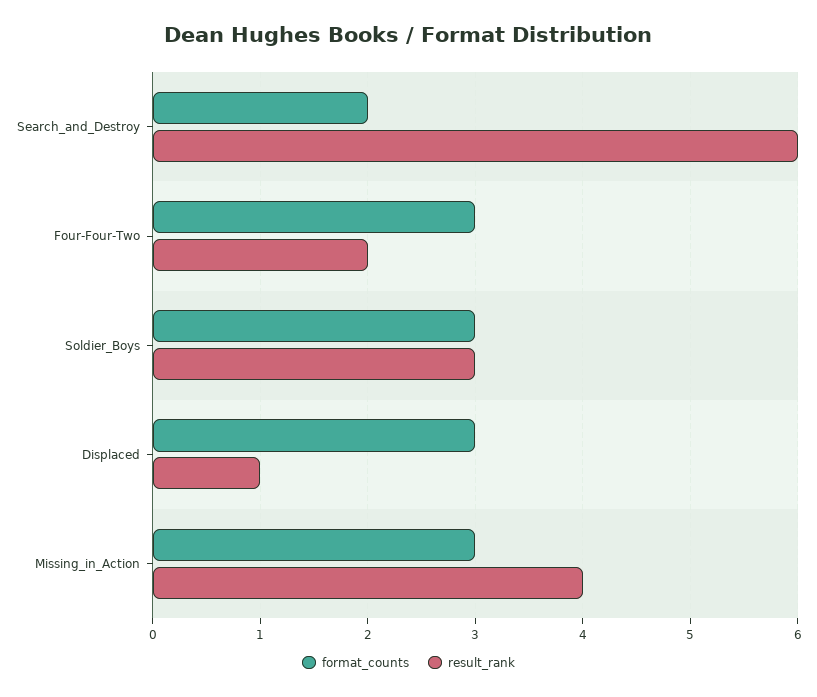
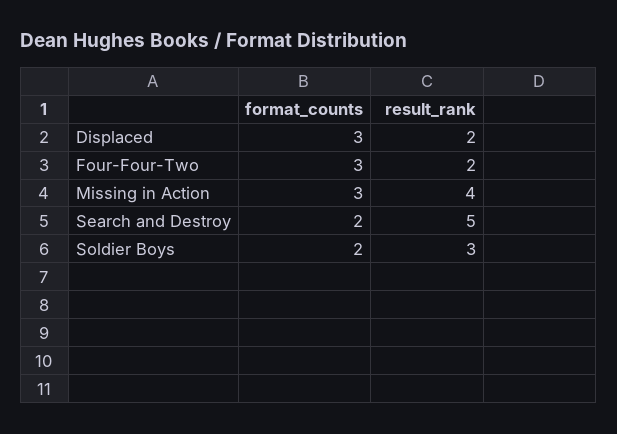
result_rank, Search_and_Destroy: 6 -> 5
format_counts, Soldier_Boys: 3 -> 2
result_rank, Displaced: 1 -> 2

